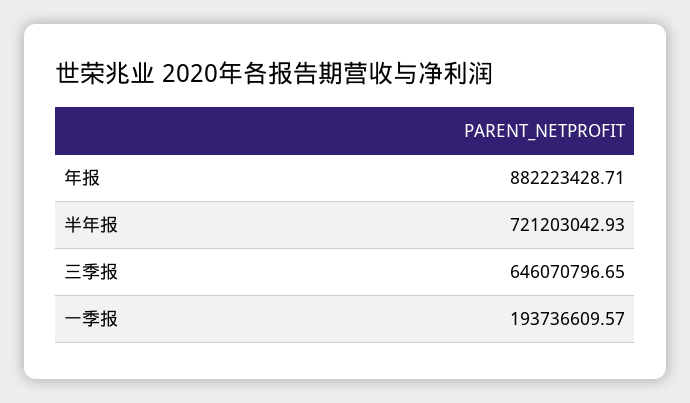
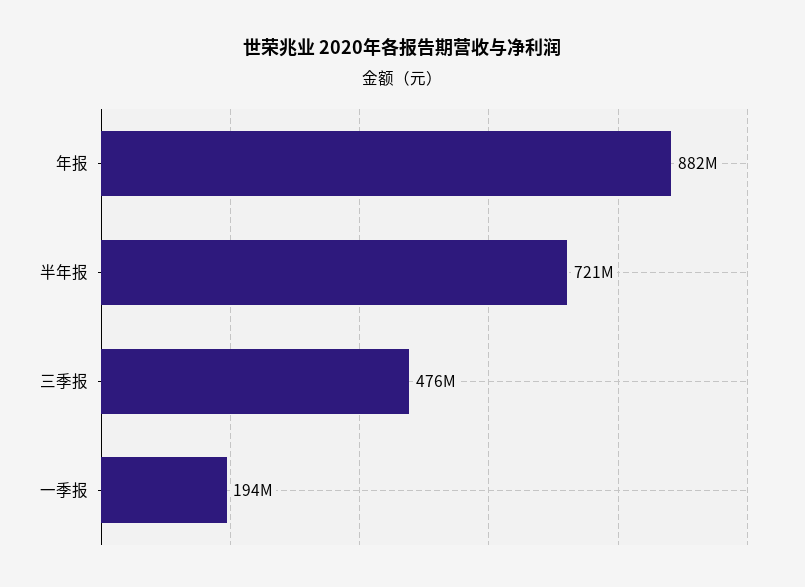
三季报: 646070796.65 -> 476000000

